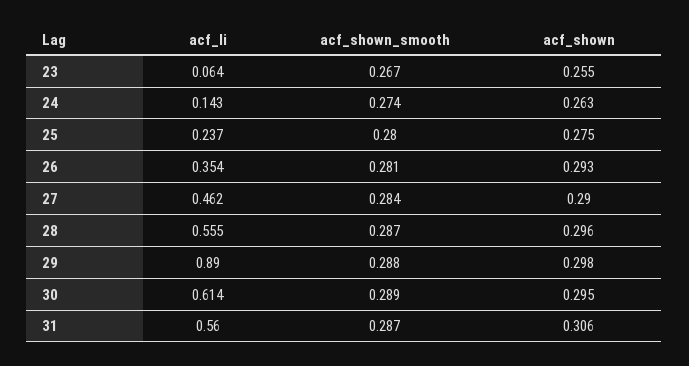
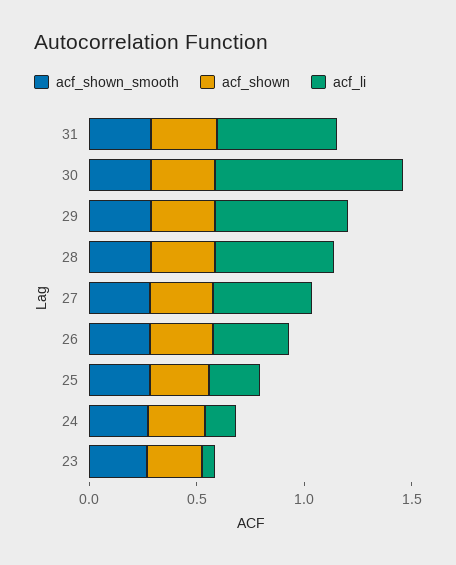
acf_li, 29: 0.89 -> 0.6
acf_li, 30: 0.614 -> 0.9

